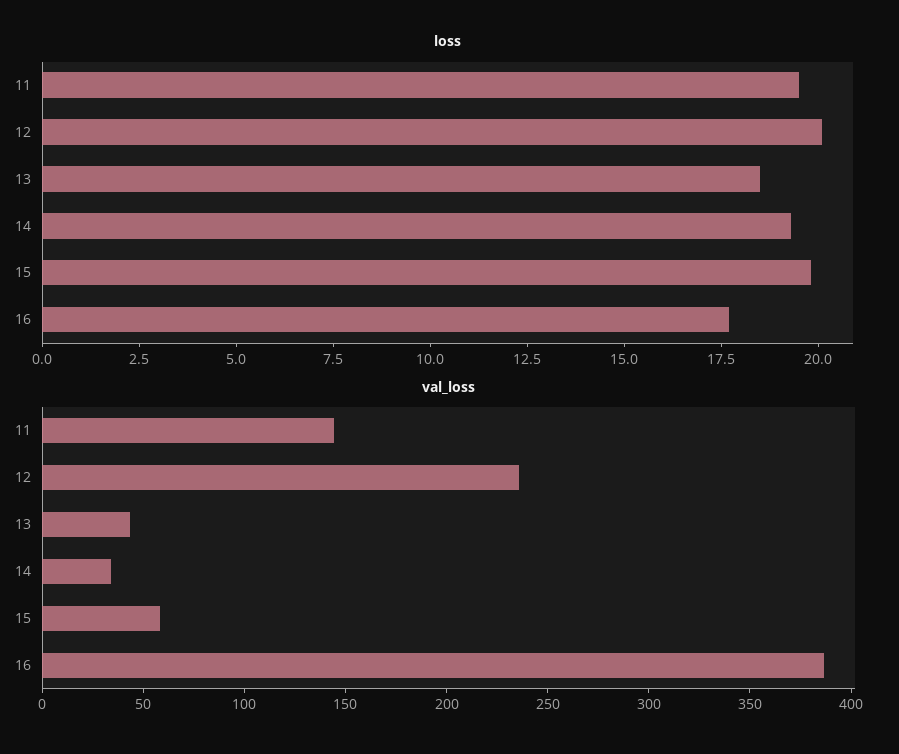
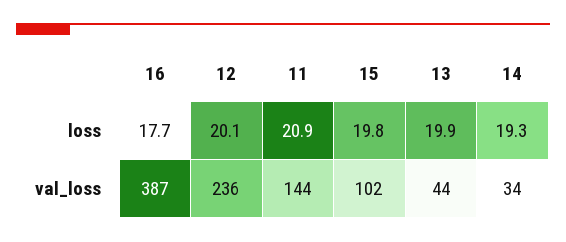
loss, 11: 19.5 -> 20.9
loss, 13: 18.5 -> 19.9
val_loss, 15: 60 -> 102

